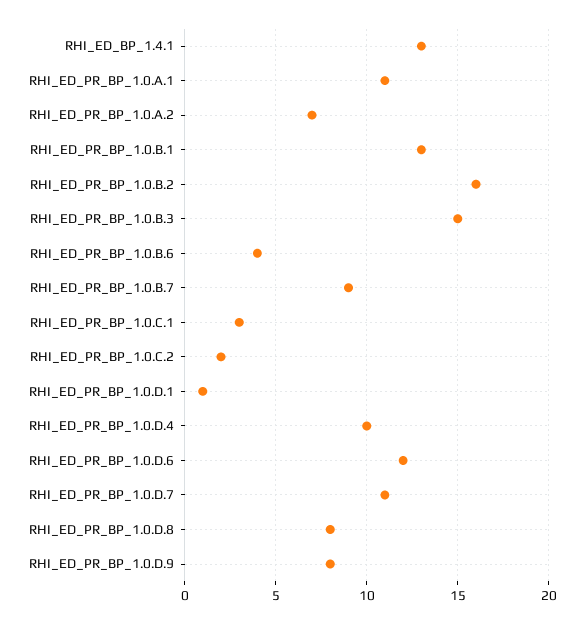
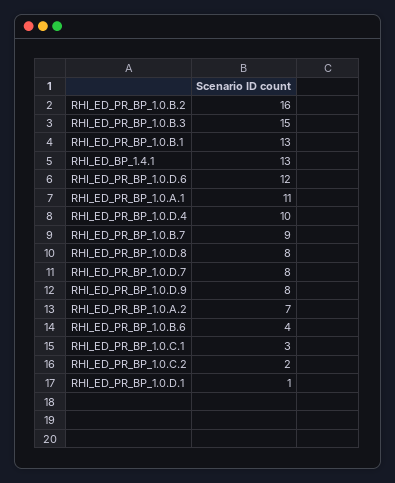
RHI_ED_PR_BP_1.0.D.7: 11 -> 8

